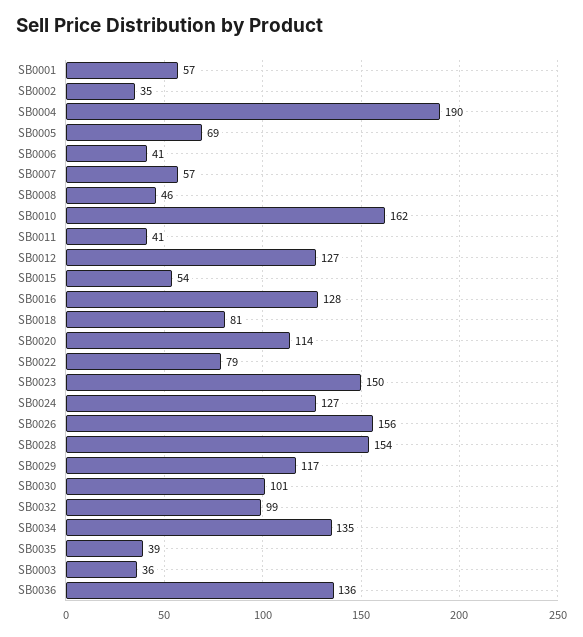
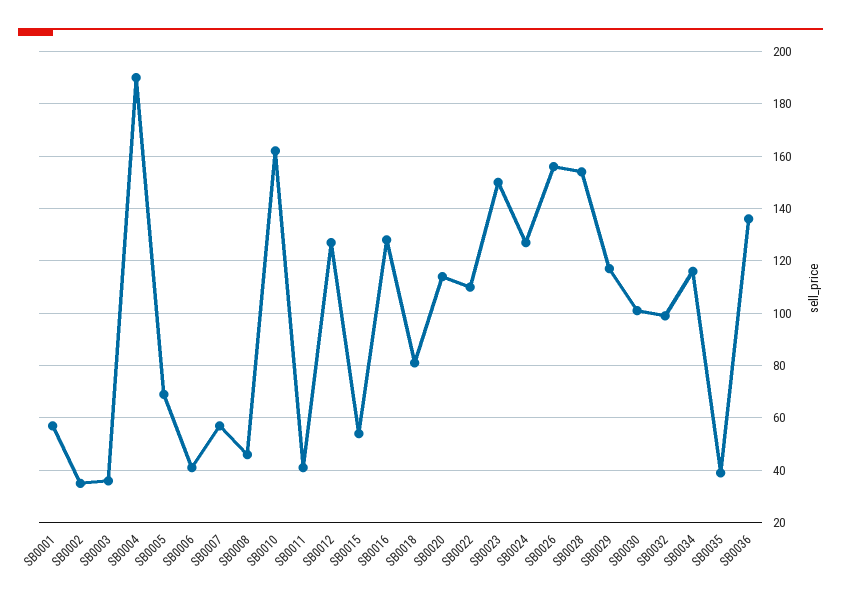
SB0022: 79 -> 110
SB0034: 135 -> 115

